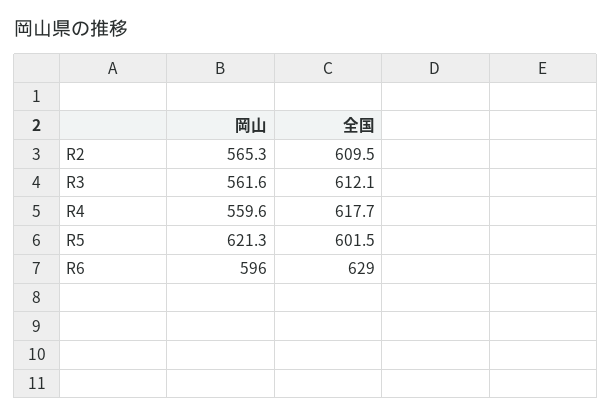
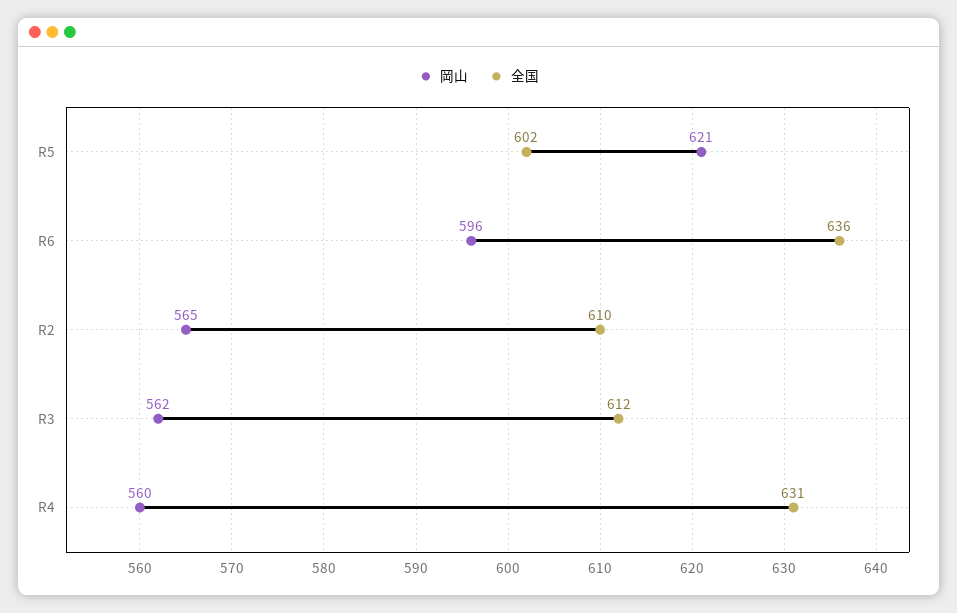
全国, R4: 617.7 -> 631
全国, R6: 629 -> 636

